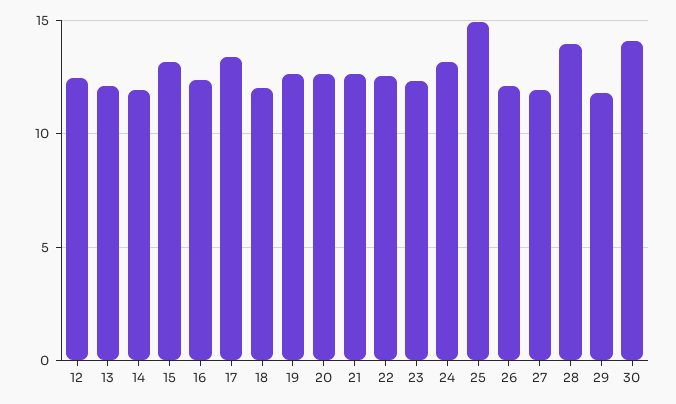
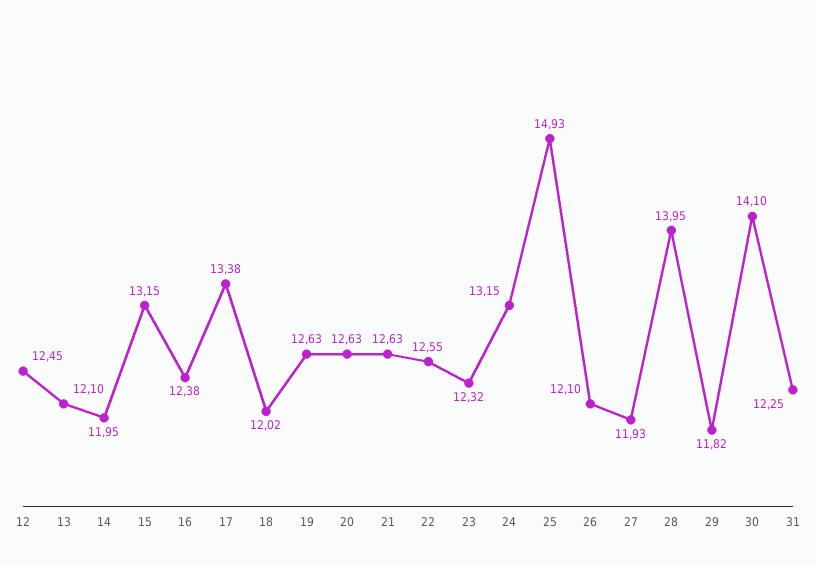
31: none -> 12.25

